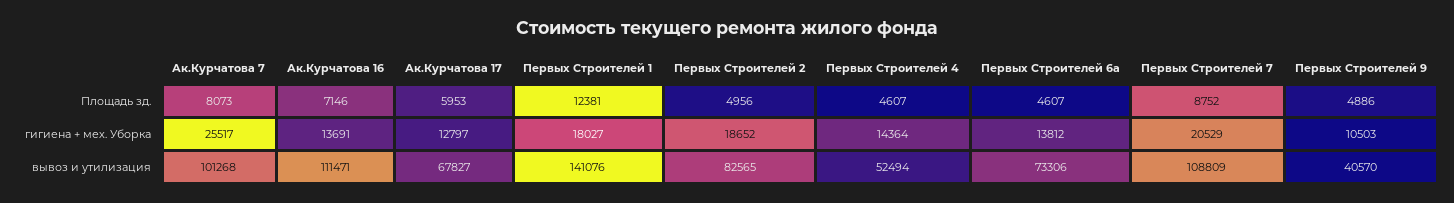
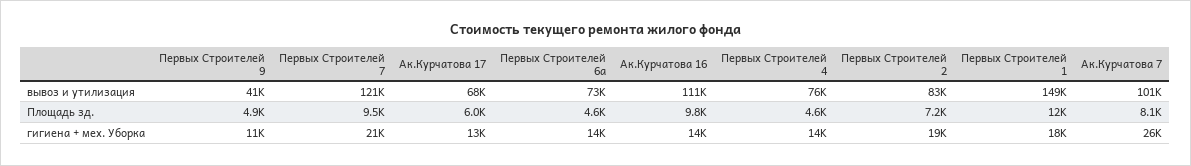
Ак.Курчатова 16, Площадь зд.: 7146 -> 9800
Первых Строителей 2, Площадь зд.: 4956 -> 7200
Первых Строителей 7, Площадь зд.: 8752 -> 9500
Первых Строителей 1, вывоз и утилизация: 141076 -> 149000
Первых Строителей 4, вывоз и утилизация: 52494 -> 76000
Первых Строителей 7, вывоз и утилизация: 108809 -> 121000

